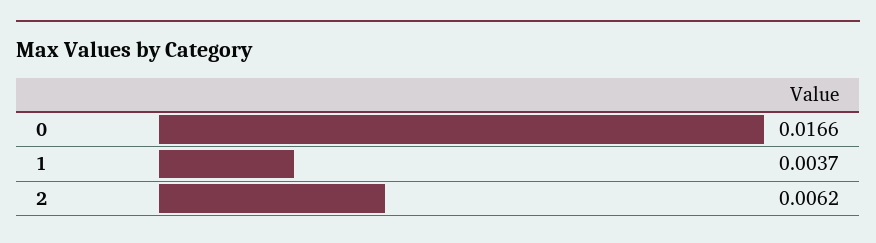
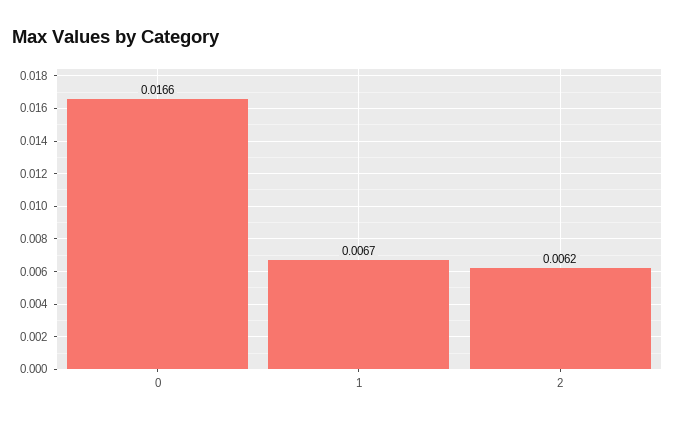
1: 0.0037 -> 0.0067

